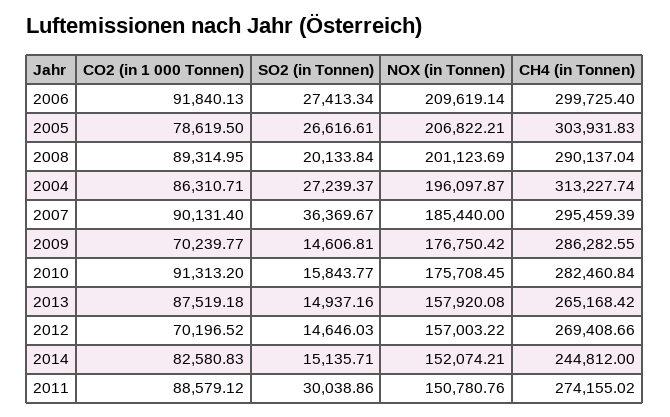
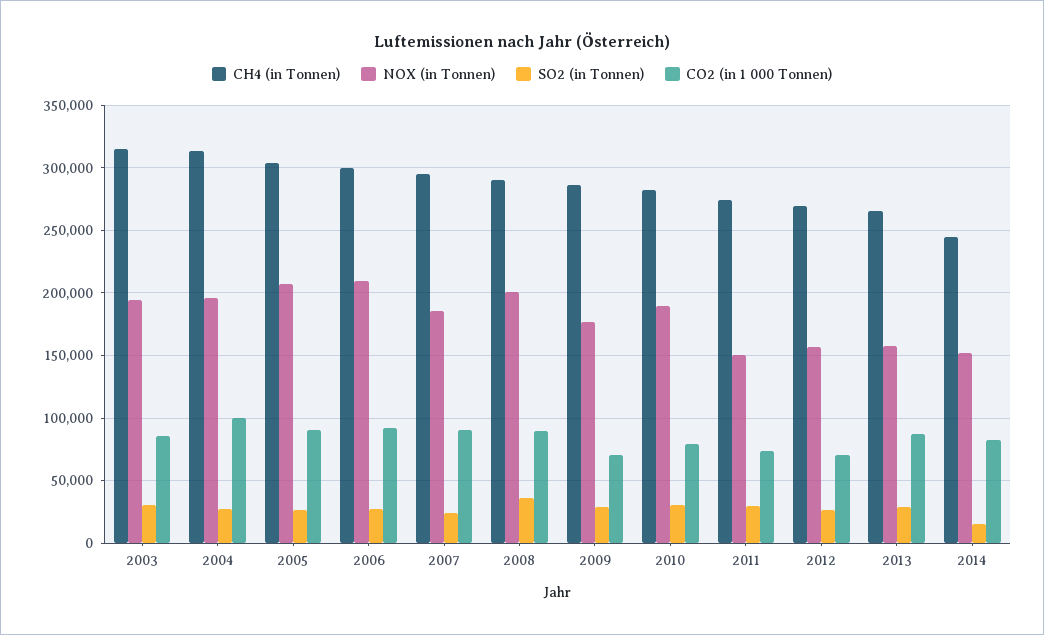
CO2 (in 1 000 Tonnen), 2005: 78619.5 -> 90000
SO2 (in Tonnen), 2008: 20133.84 -> 35000
CO2 (in 1 000 Tonnen), 2004: 86310.71 -> 100000
SO2 (in Tonnen), 2007: 36369.67 -> 25000
SO2 (in Tonnen), 2009: 14606.81 -> 30000
CO2 (in 1 000 Tonnen), 2010: 91313.2 -> 80000
SO2 (in Tonnen), 2010: 15843.77 -> 30000
NOX (in Tonnen), 2010: 175708.45 -> 190000
SO2 (in Tonnen), 2013: 14937.16 -> 30000
SO2 (in Tonnen), 2012: 14646.03 -> 25000
CO2 (in 1 000 Tonnen), 2011: 88579.12 -> 75000
CH4 (in Tonnen), 2003: none -> 315000
NOX (in Tonnen), 2003: none -> 195000
SO2 (in Tonnen), 2003: none -> 30000
CO2 (in 1 000 Tonnen), 2003: none -> 85000

